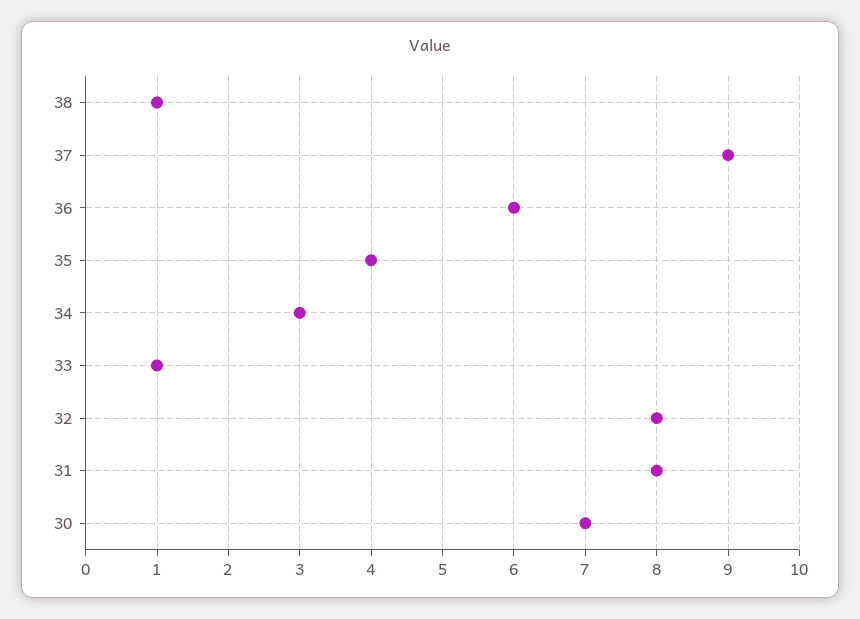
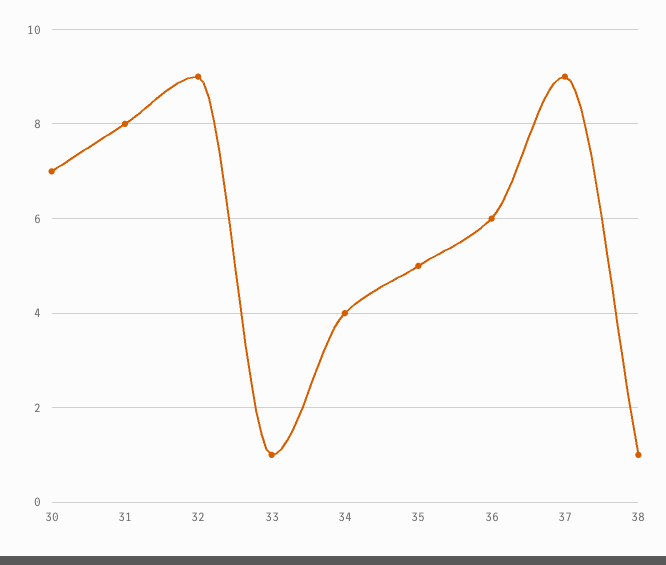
35: 4 -> 5
34: 3 -> 4
32: 8 -> 9

